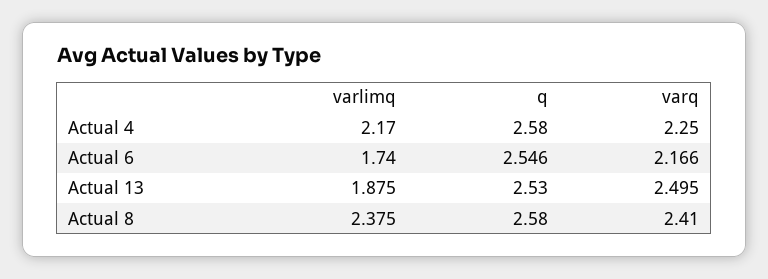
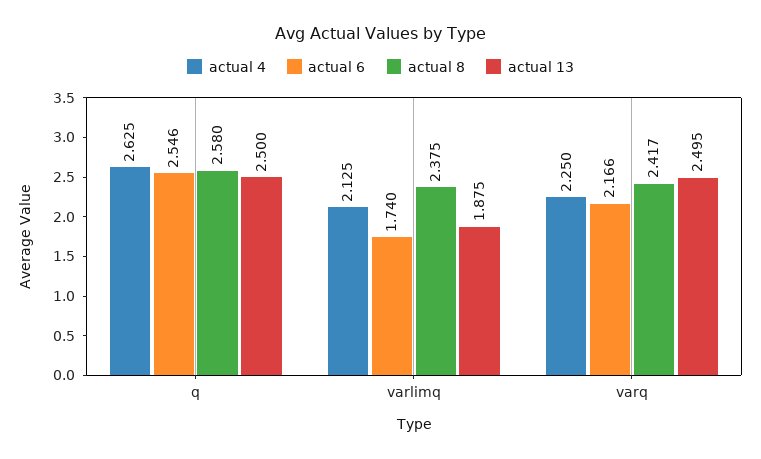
Actual 4, varlimq: 2.17 -> 2.125
Actual 4, q: 2.58 -> 2.625
Actual 13, q: 2.53 -> 2.5
Actual 8, varq: 2.41 -> 2.417

